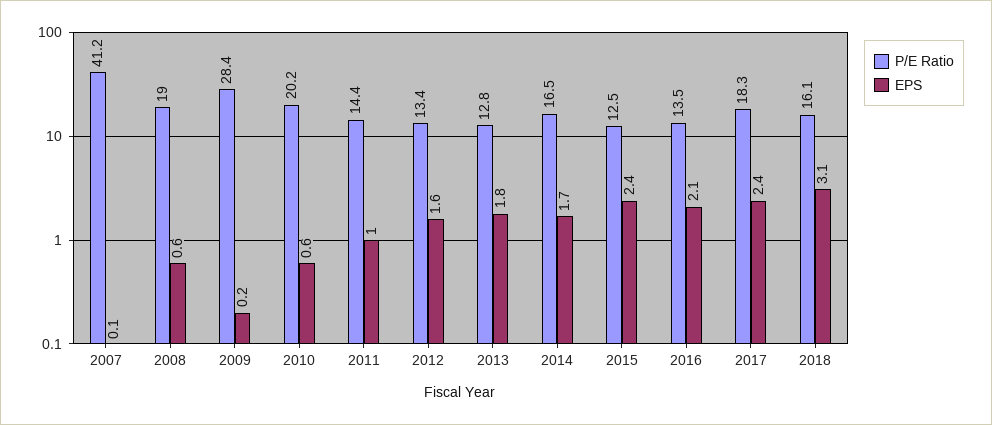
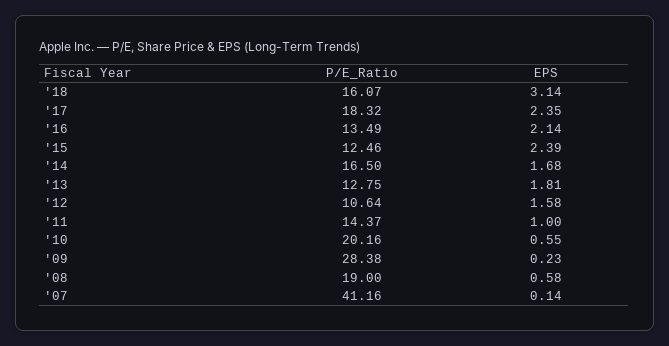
P/E Ratio, 2012: 13.4 -> 10.64

